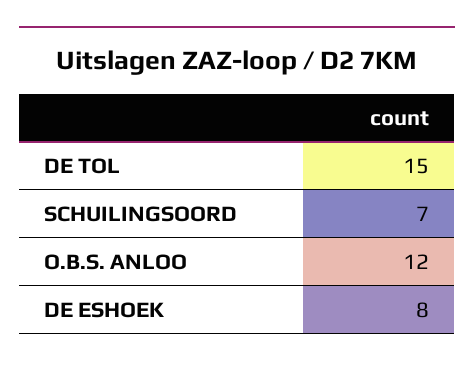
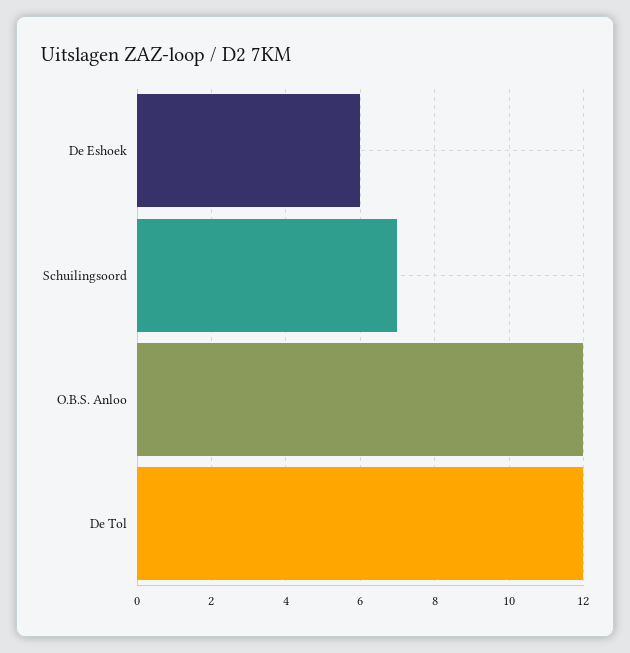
DE TOL: 15 -> 12
DE ESHOEK: 8 -> 6

